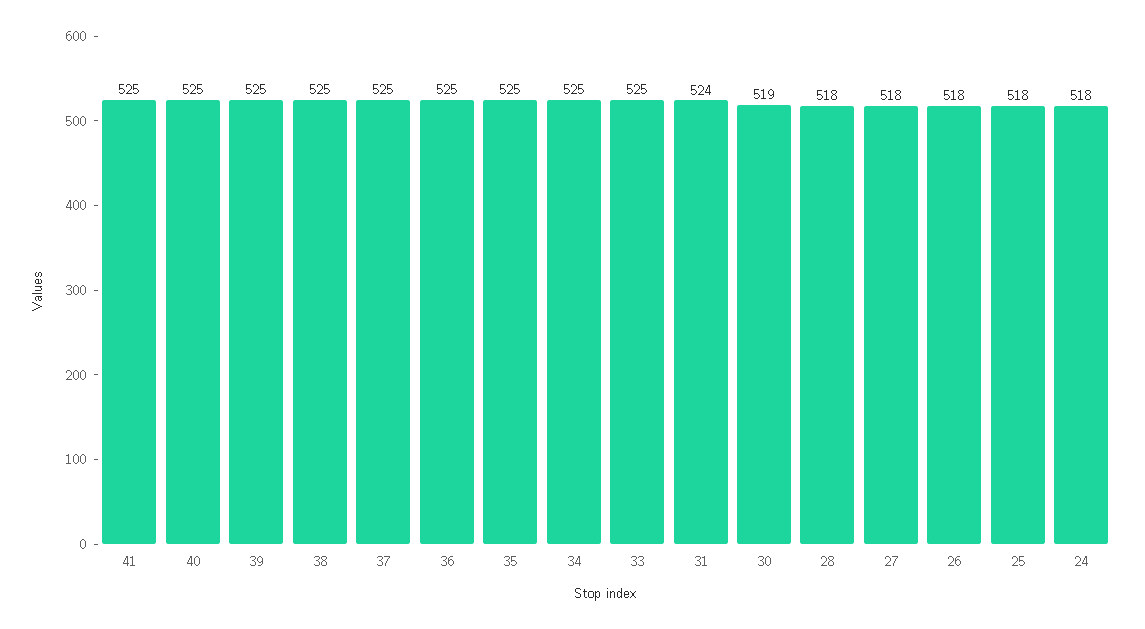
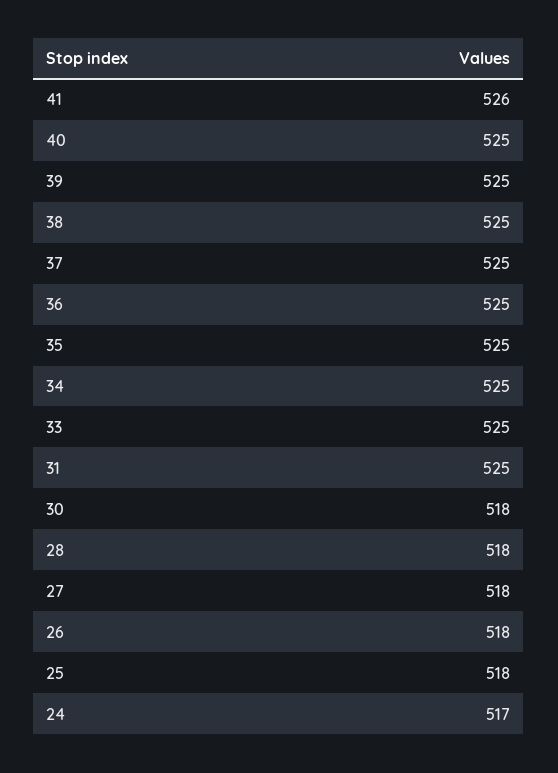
41: 525 -> 526
31: 524 -> 525
30: 519 -> 518
24: 518 -> 517

